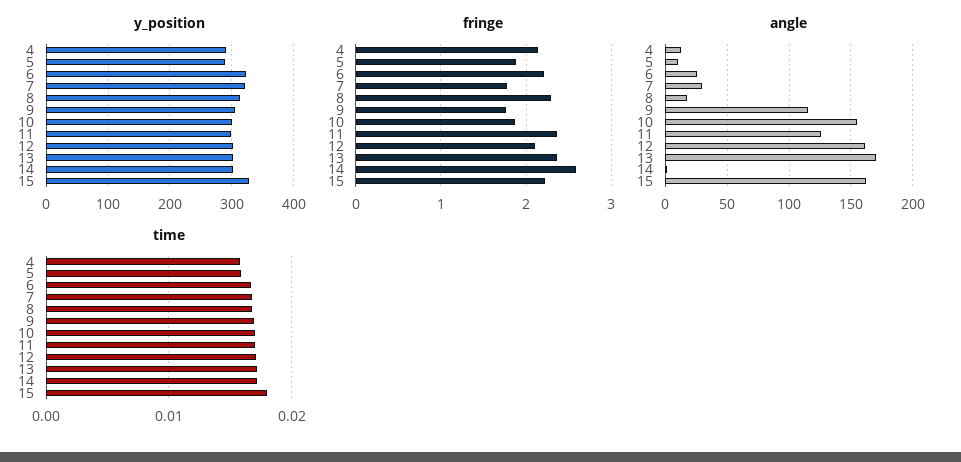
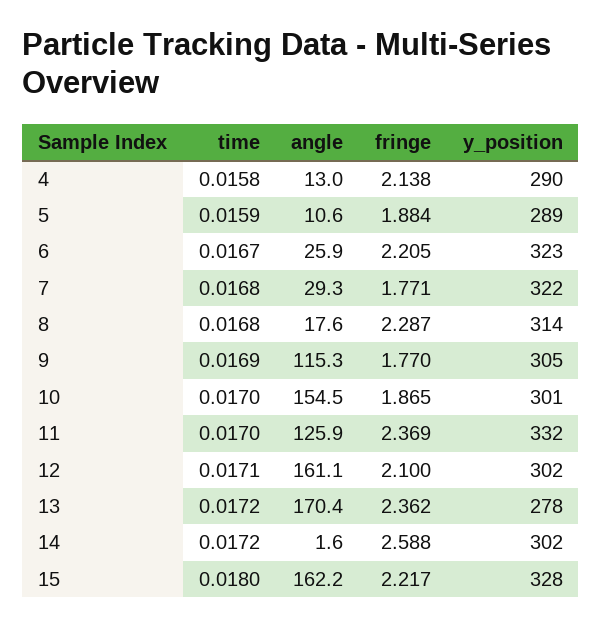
y_position, 11: 300 -> 332
y_position, 13: 300 -> 278

